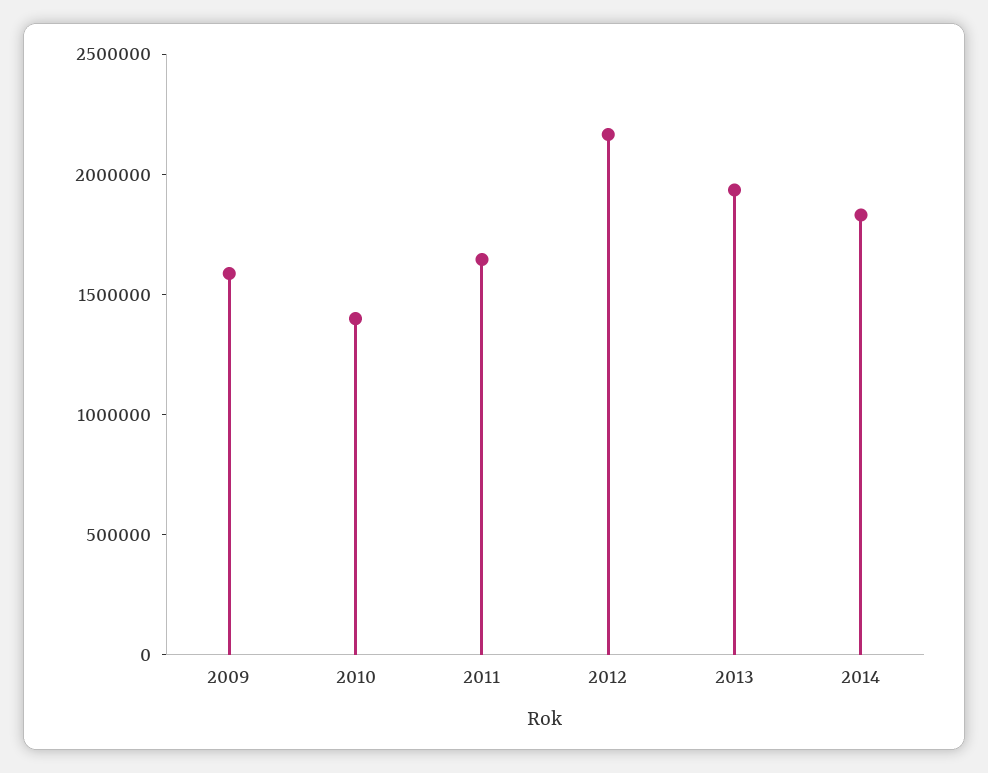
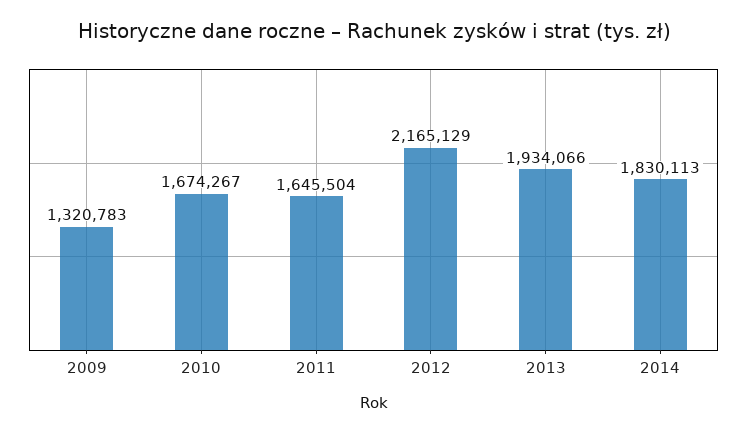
2009: 1600000 -> 1320783
2010: 1400000 -> 1674267

